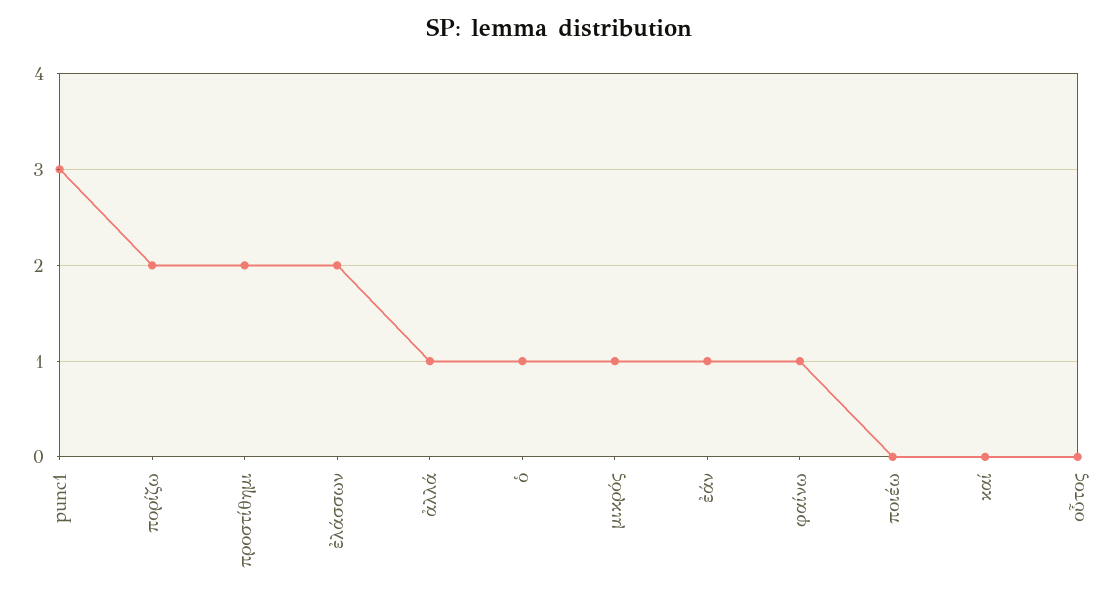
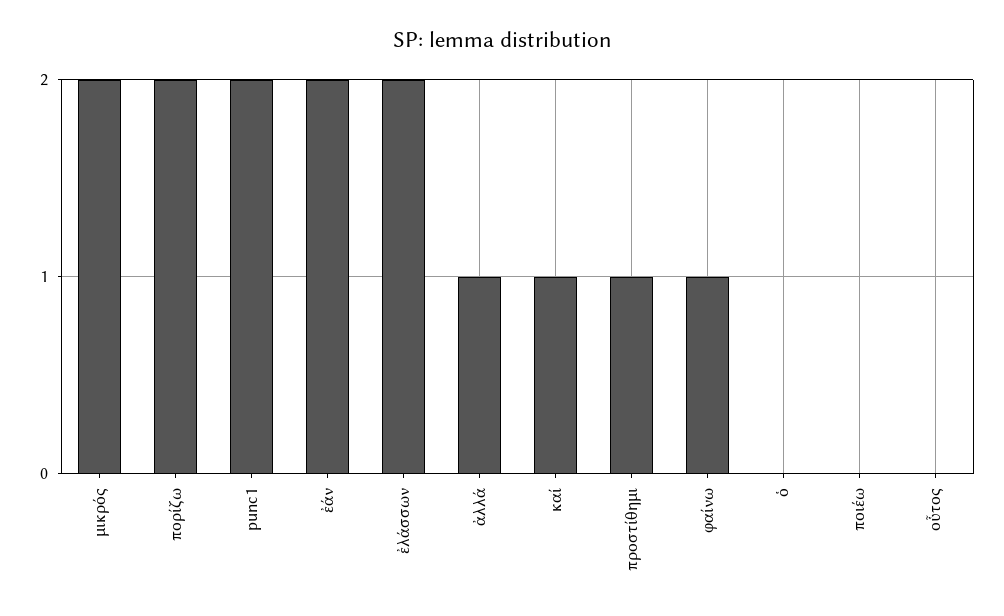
punc1: 3 -> 2
προστίθημι: 2 -> 1
ὁ: 1 -> 0
μικρός: 1 -> 2
ἐάν: 1 -> 2
καί: 0 -> 1

